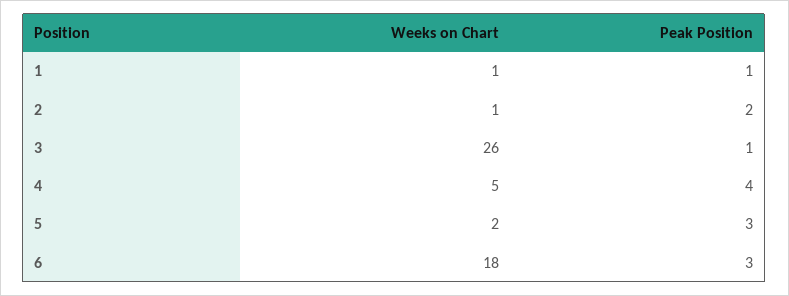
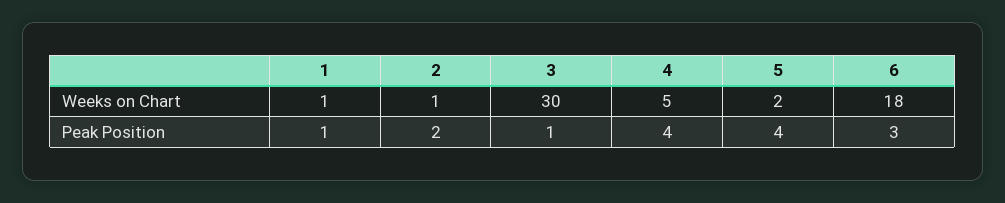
Weeks on Chart, 3: 26 -> 30
Peak Position, 5: 3 -> 4

